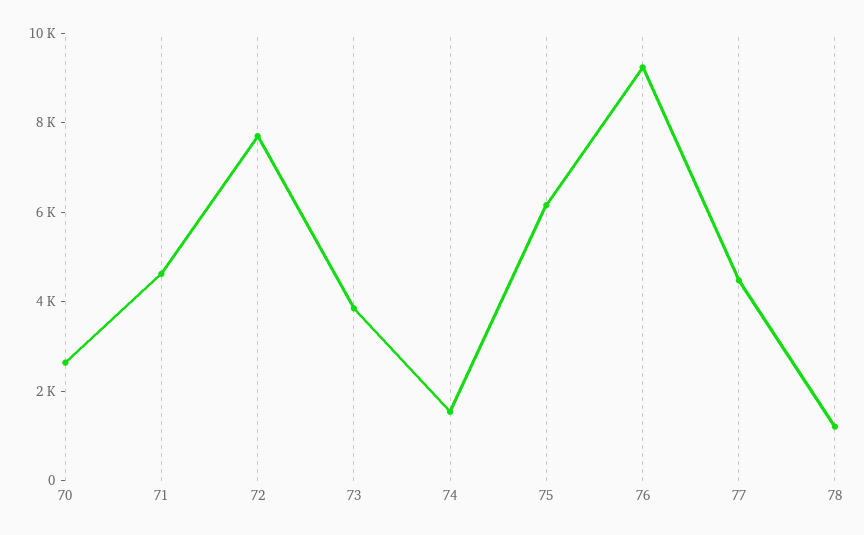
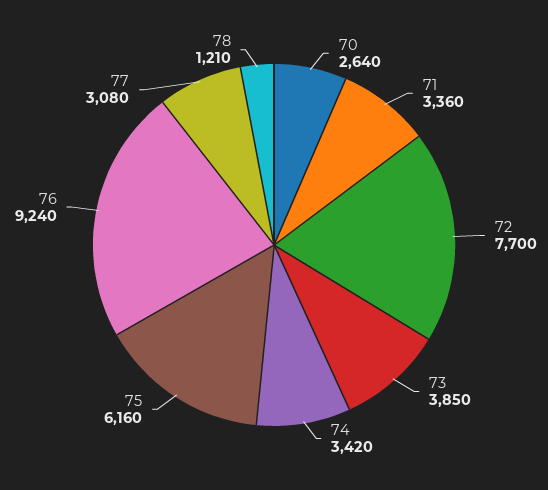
71: 4500 -> 3360
74: 1500 -> 3420
77: 4500 -> 3080

